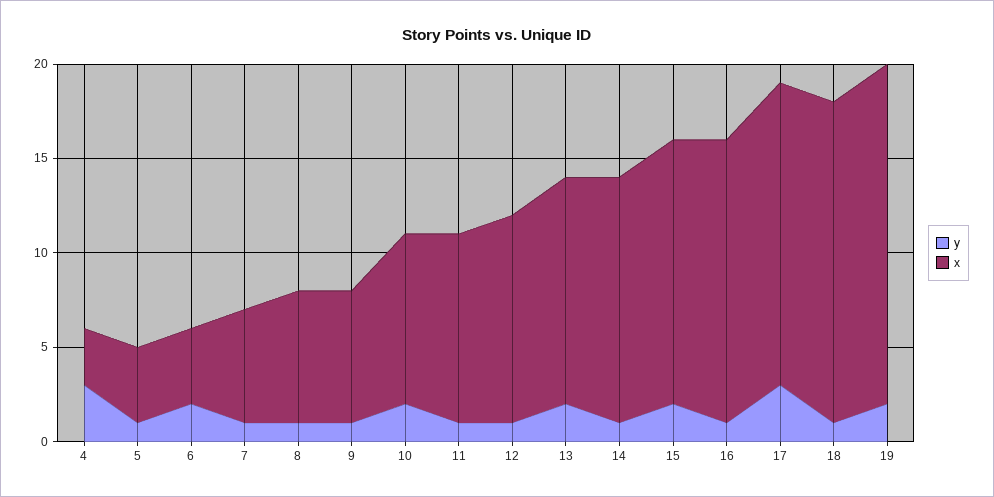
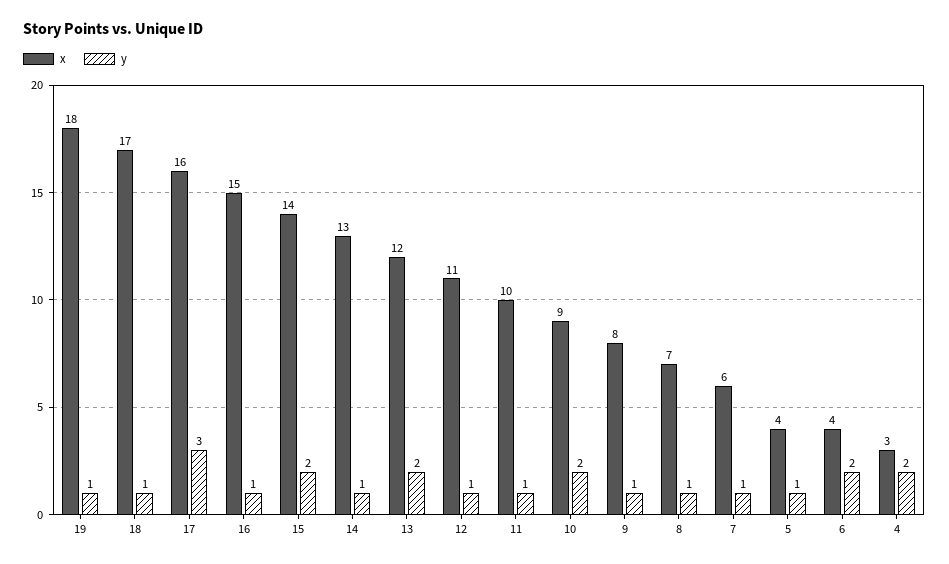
y, 4: 3 -> 2
x, 9: 7 -> 8
y, 19: 2 -> 1

